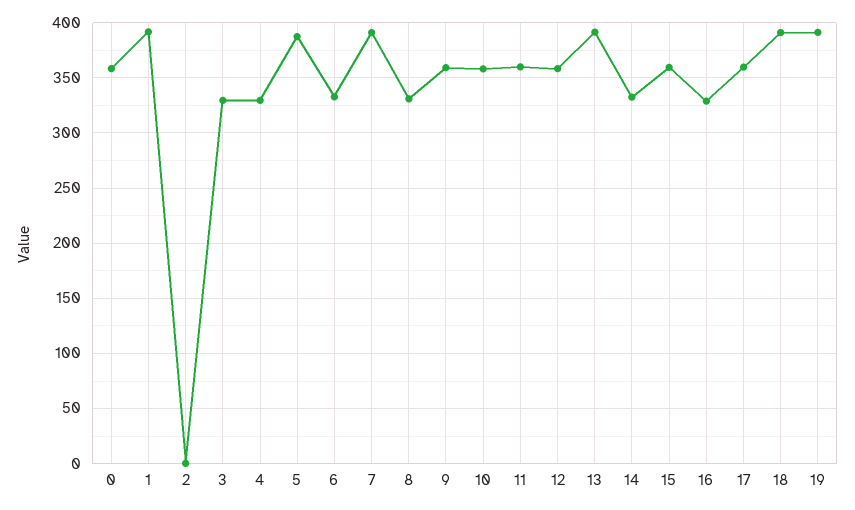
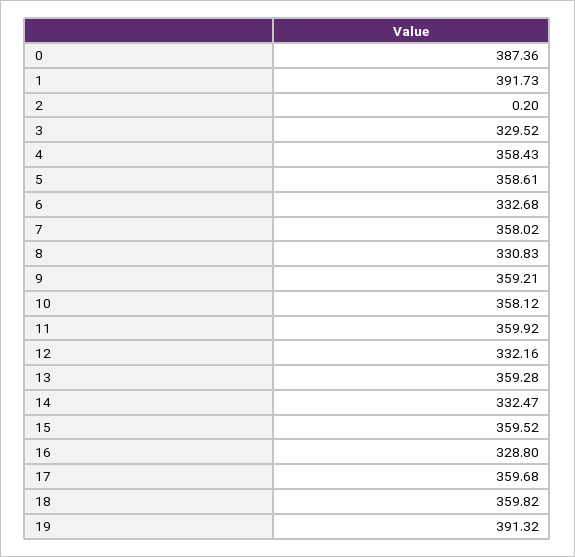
0: 360 -> 387.36
4: 330 -> 358.43
5: 390 -> 358.61
7: 390 -> 358.02
12: 360 -> 332.16
13: 390 -> 359.28
18: 390 -> 359.82

